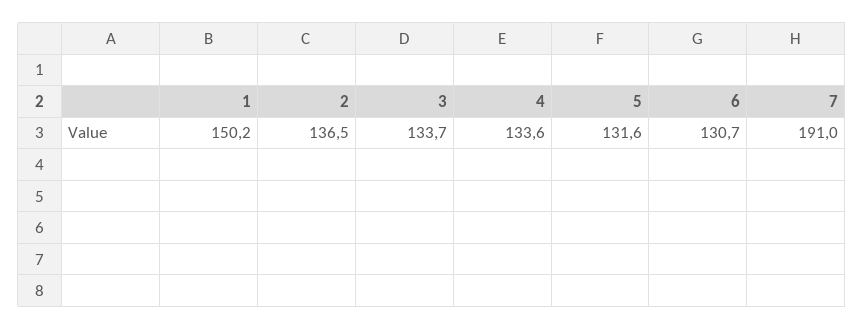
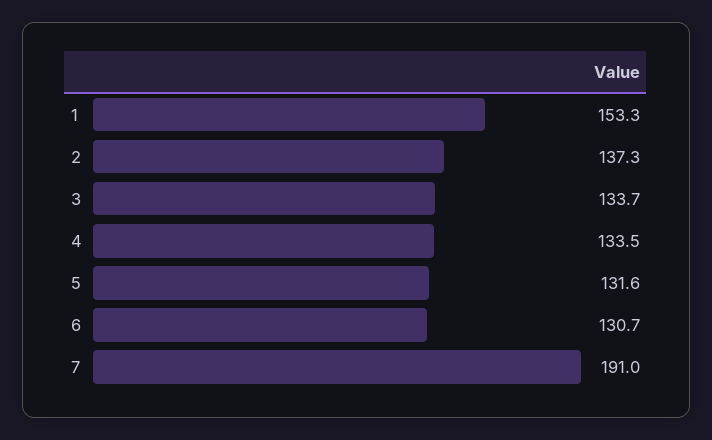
1: 150.2 -> 153.3
2: 136.5 -> 137.3
4: 133.6 -> 133.5

